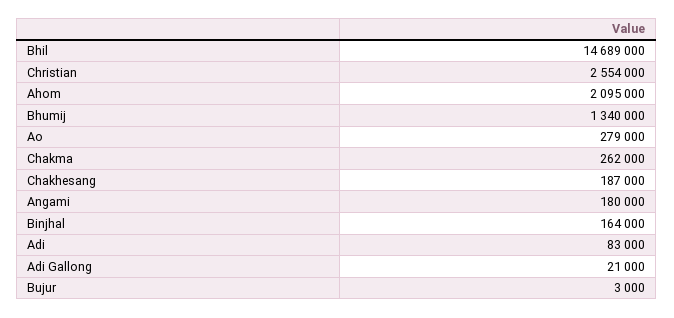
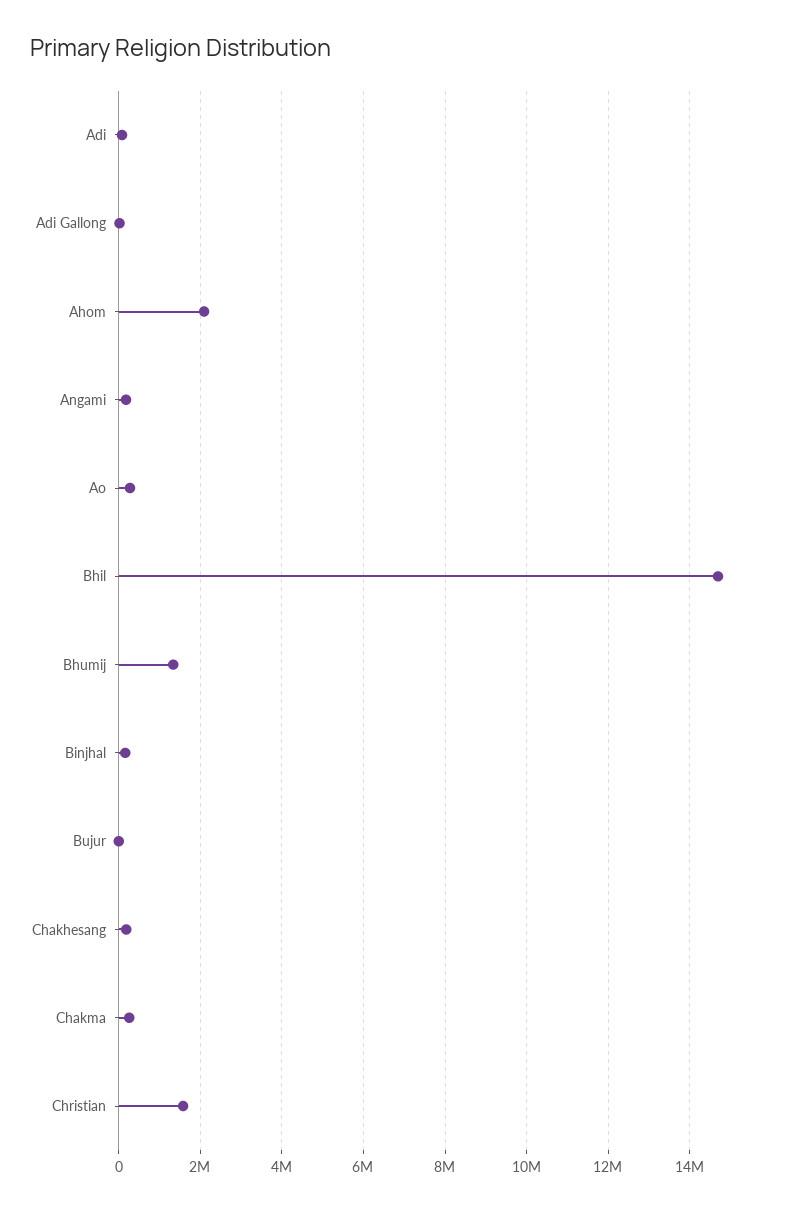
Christian: 2554000 -> 1600000

